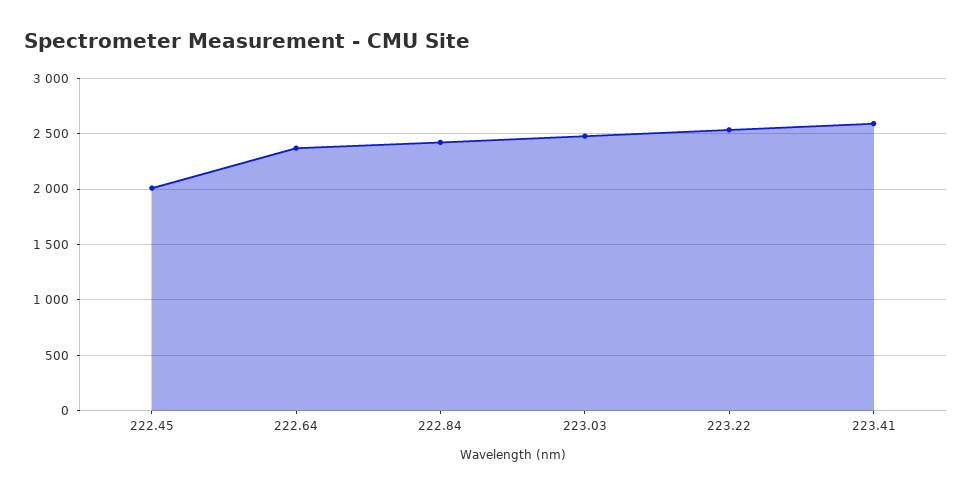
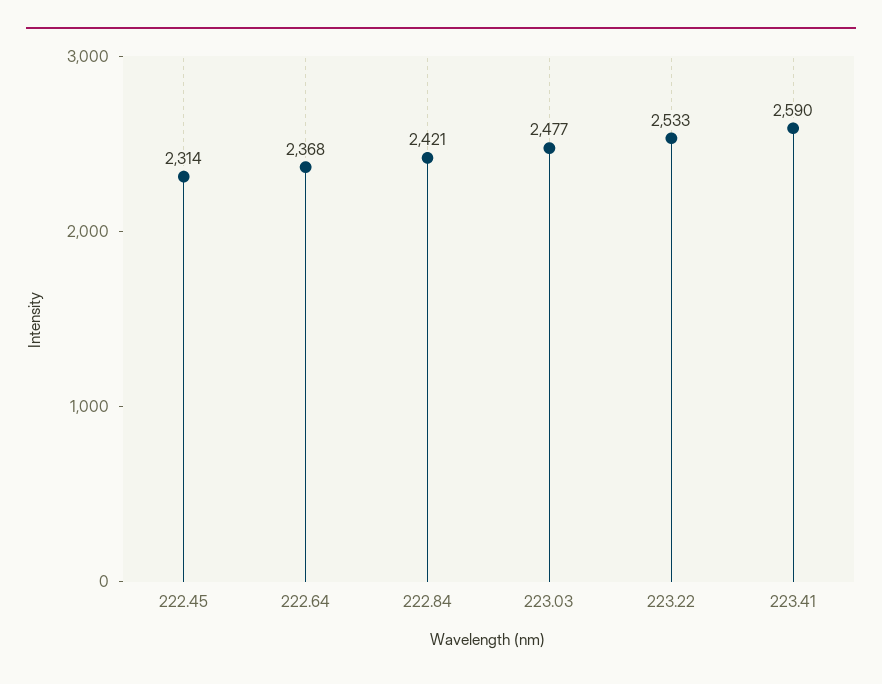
222.45: 2000 -> 2314

